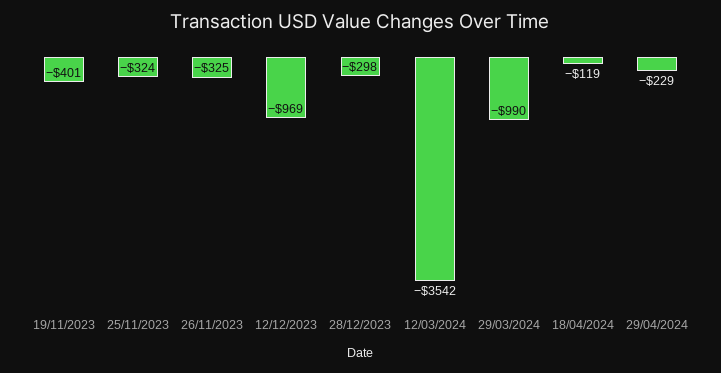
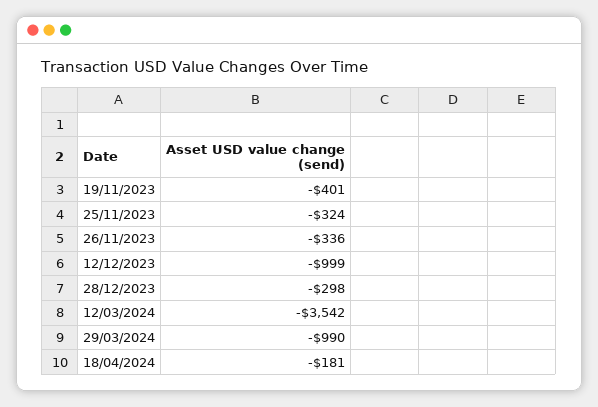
26/11/2023: -325 -> -336
12/12/2023: -969 -> -999
18/04/2024: -119 -> -181
29/04/2024: -229 -> none

